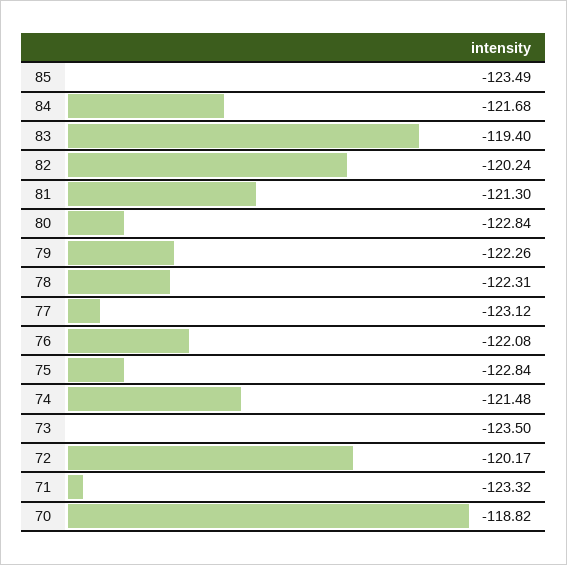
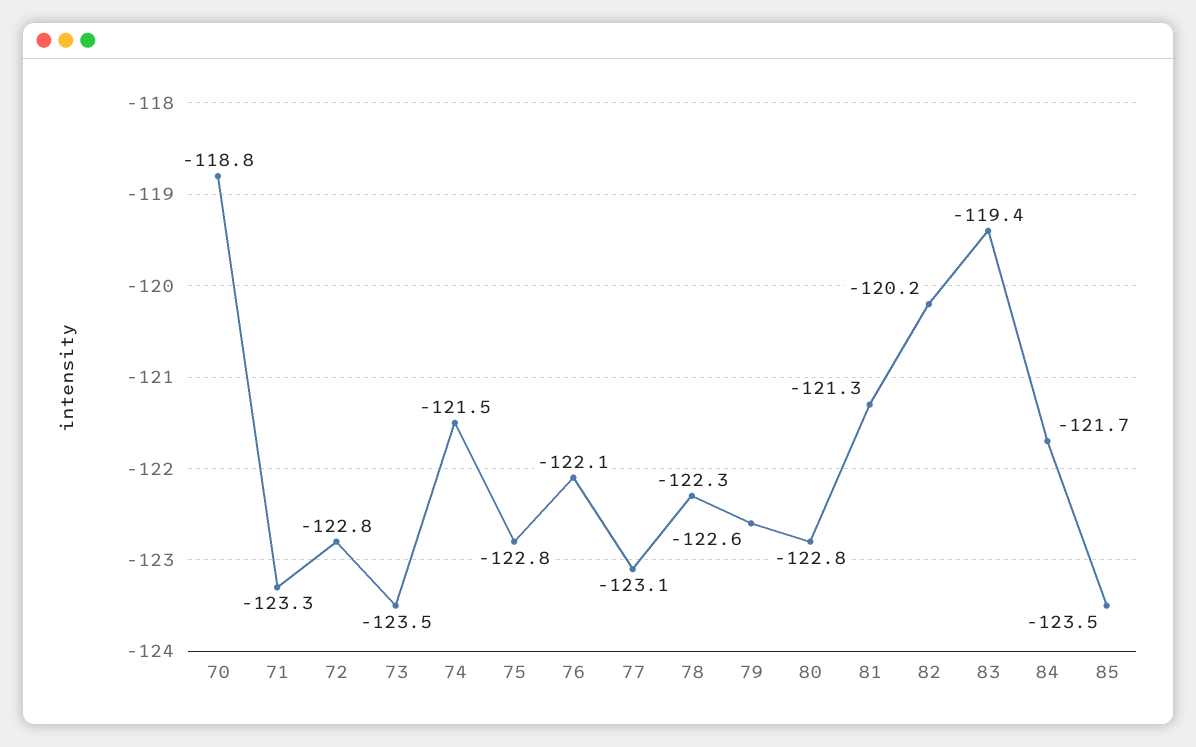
79: -122.26 -> -122.6
72: -120.17 -> -122.8

